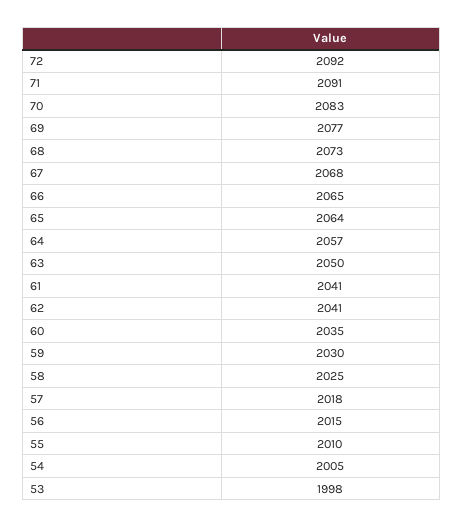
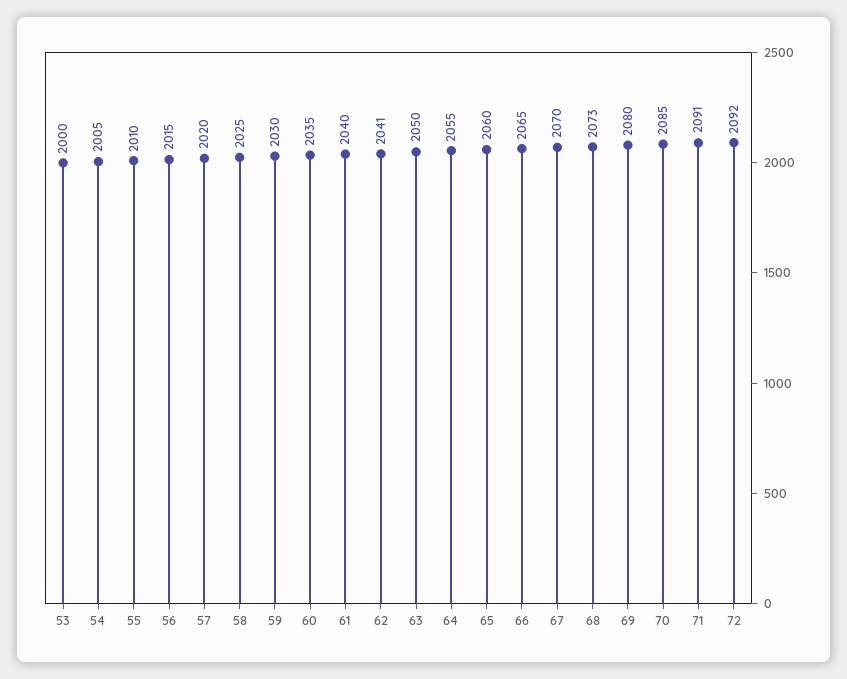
70: 2083 -> 2085
69: 2077 -> 2080
67: 2068 -> 2070
65: 2064 -> 2060
64: 2057 -> 2055
61: 2041 -> 2040
57: 2018 -> 2020
53: 1998 -> 2000

